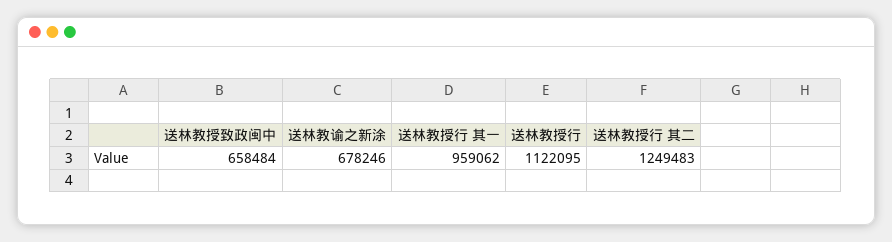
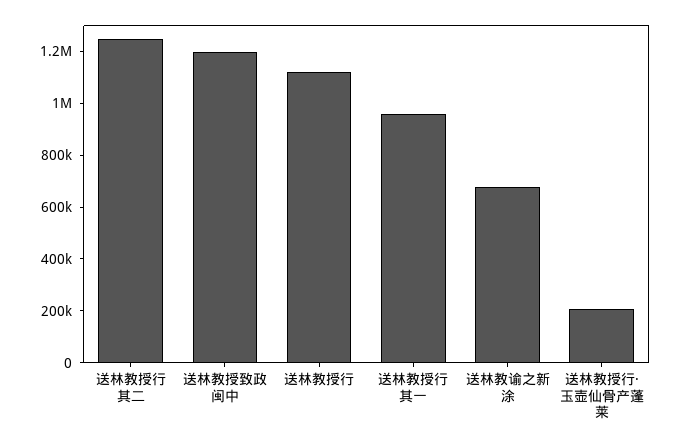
送林教授致政闽中: 658484 -> 1200000
送林教授行·玉壶仙骨产蓬莱: none -> 200000

